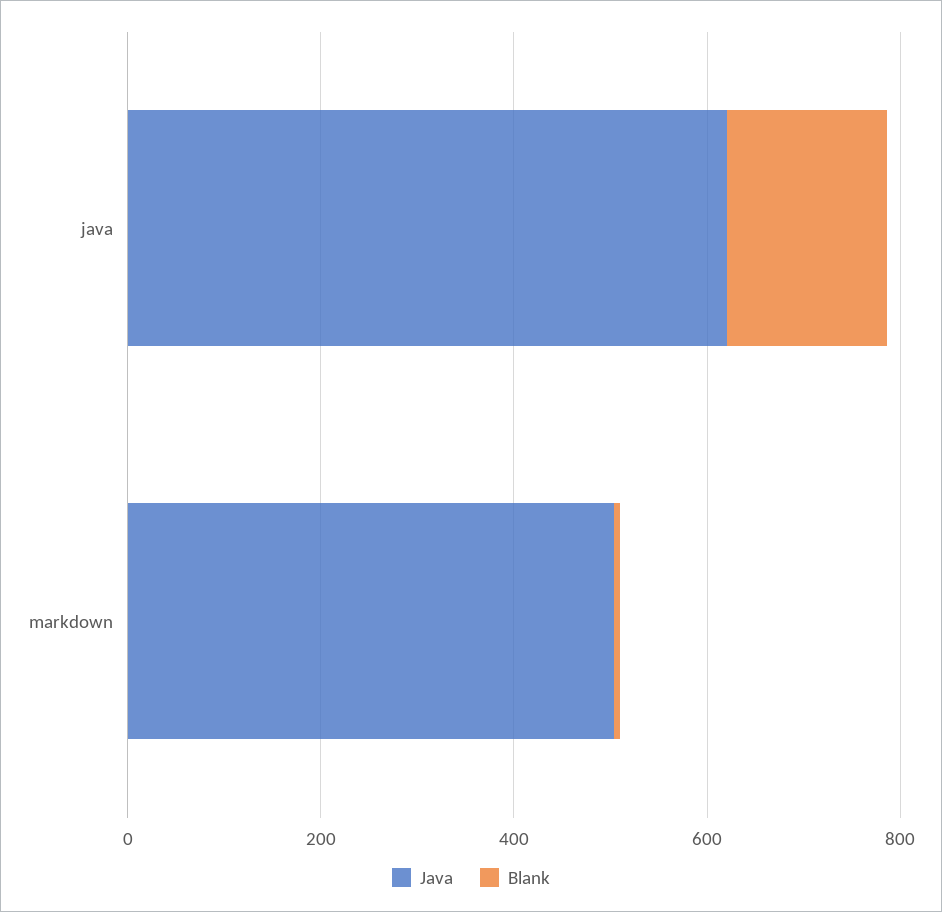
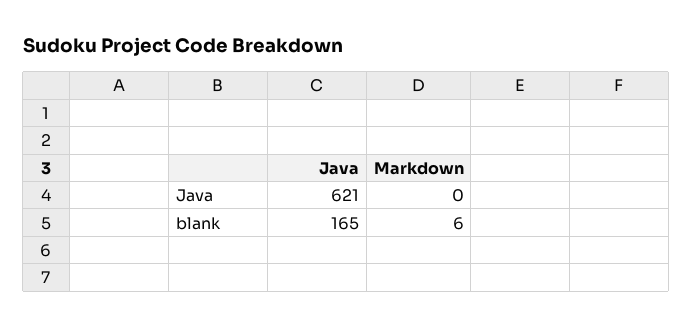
Java, markdown: 500 -> 0

